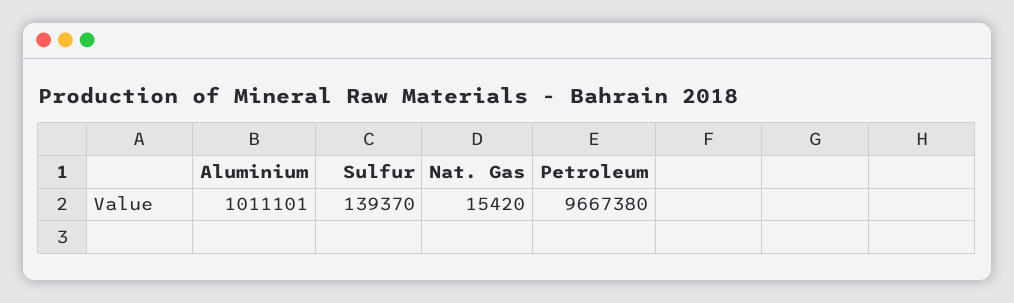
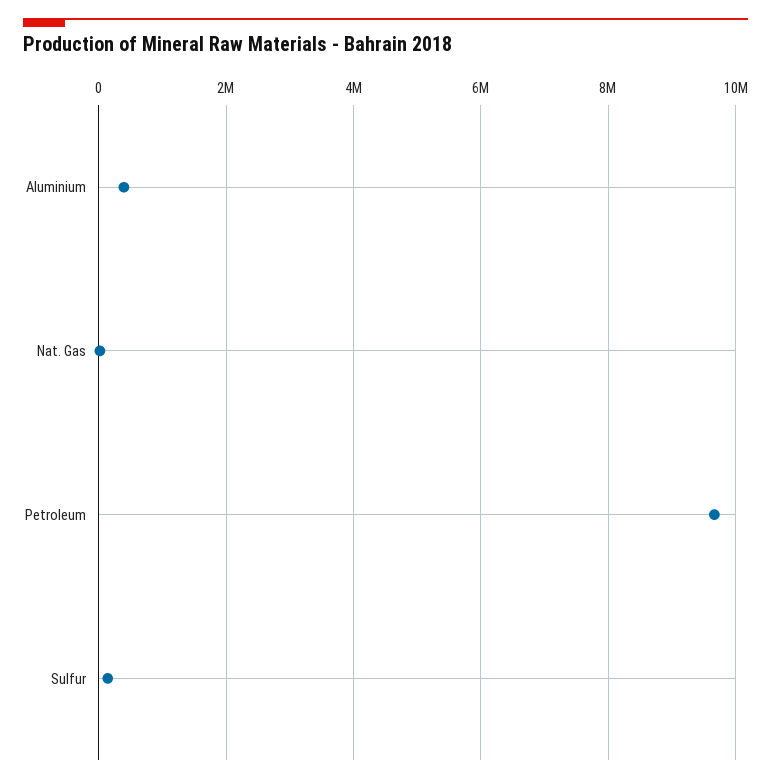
Aluminium: 1011101 -> 400000

